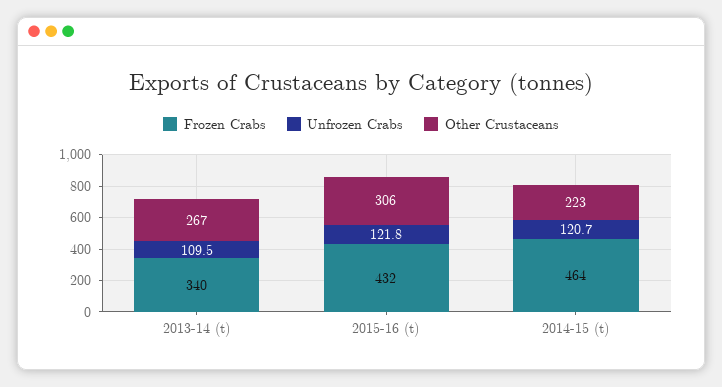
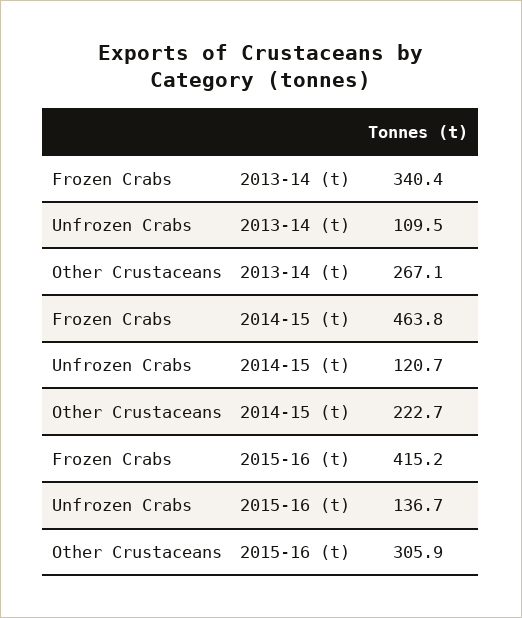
Frozen Crabs, 2015-16 (t): 432 -> 415.2
Unfrozen Crabs, 2015-16 (t): 121.8 -> 136.7

